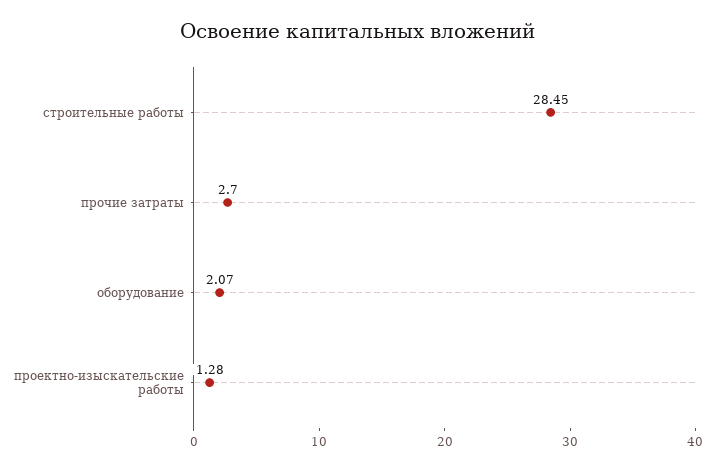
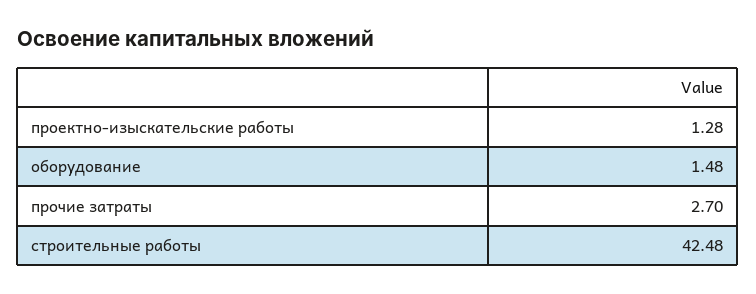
строительные работы: 28.45 -> 42.48
оборудование: 2.07 -> 1.48

